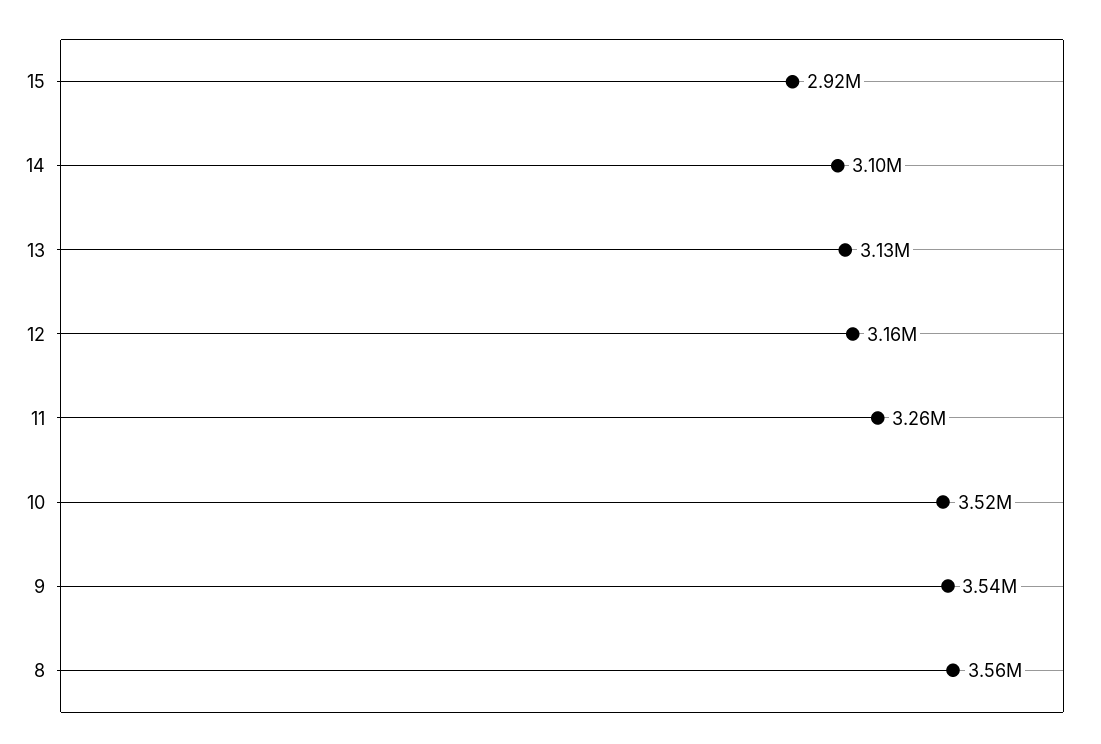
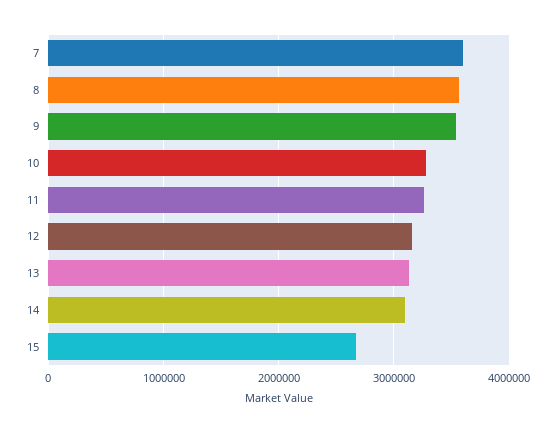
15: 2920000 -> 2700000
10: 3520000 -> 3300000
7: none -> 3600000

